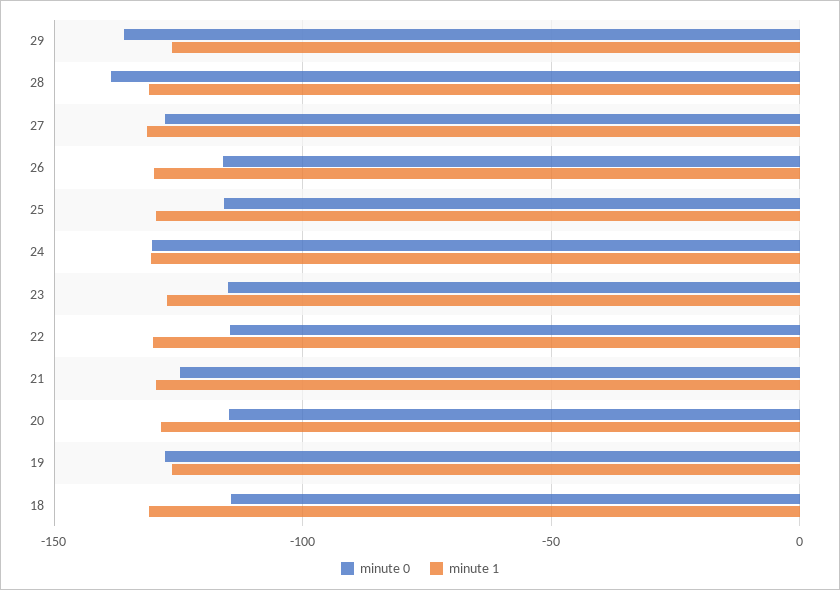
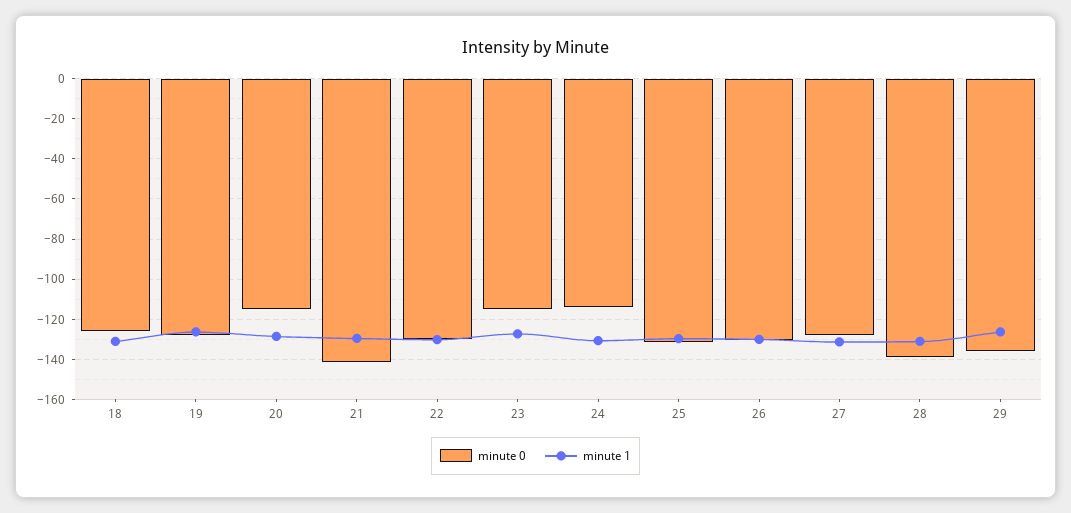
minute 0, 26: -115 -> -130
minute 0, 25: -115 -> -130
minute 0, 24: -130 -> -115
minute 0, 22: -115 -> -130
minute 0, 21: -125 -> -140
minute 0, 18: -115 -> -125

